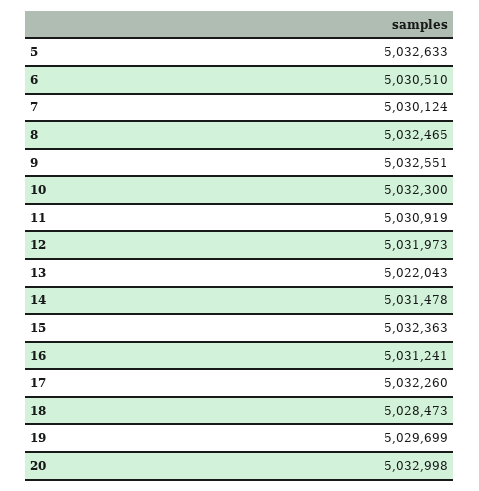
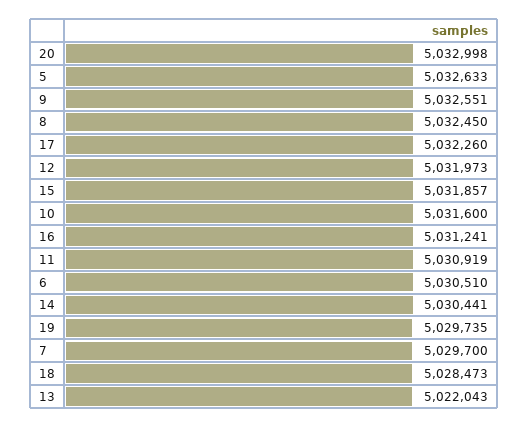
7: 5030124 -> 5029700
8: 5032465 -> 5032450
10: 5032300 -> 5031600
14: 5031478 -> 5030441
15: 5032363 -> 5031857
19: 5029699 -> 5029735

